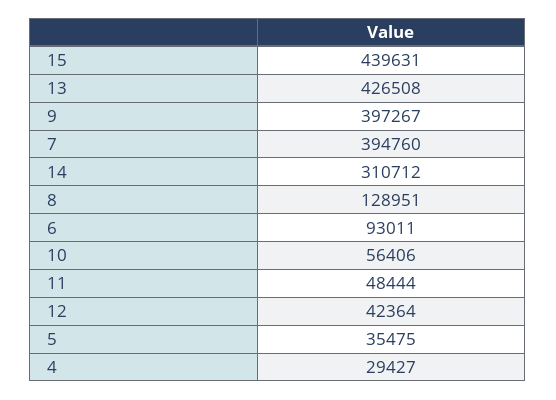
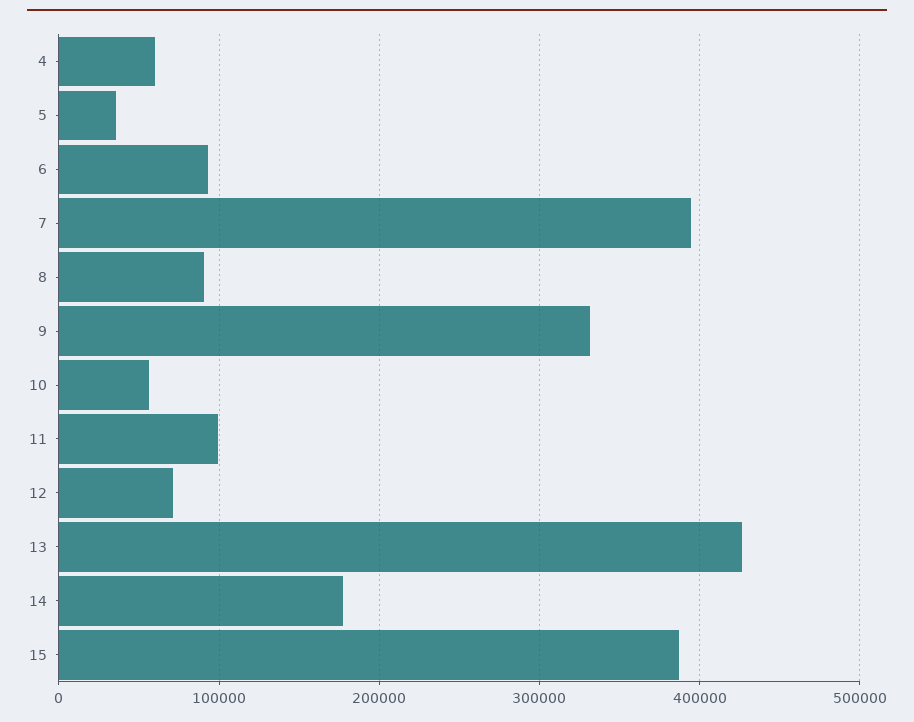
15: 439631 -> 390000
9: 397267 -> 330000
14: 310712 -> 180000
8: 128951 -> 90000
11: 48444 -> 100000
12: 42364 -> 70000
4: 29427 -> 60000

